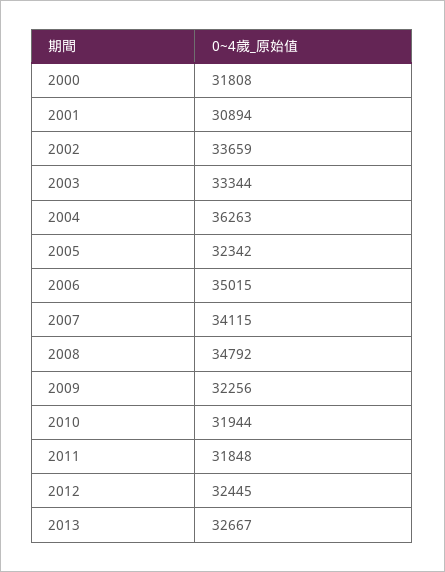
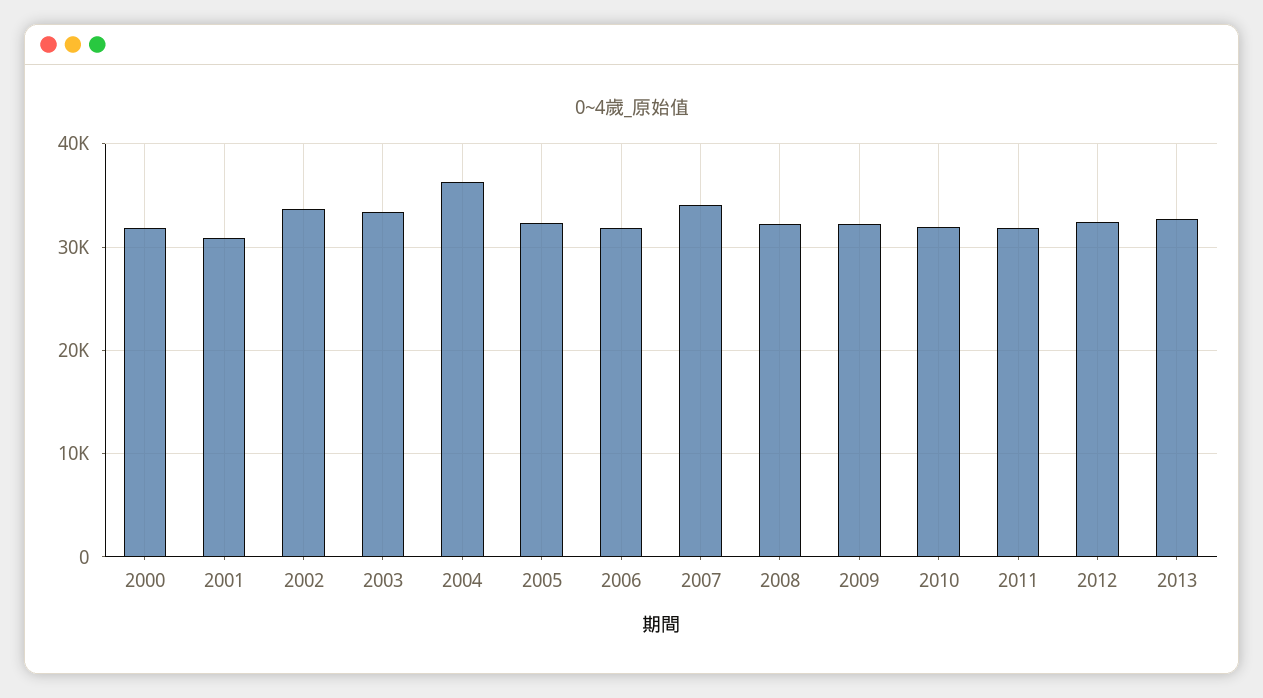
2006: 35015 -> 32000
2008: 34792 -> 32000

